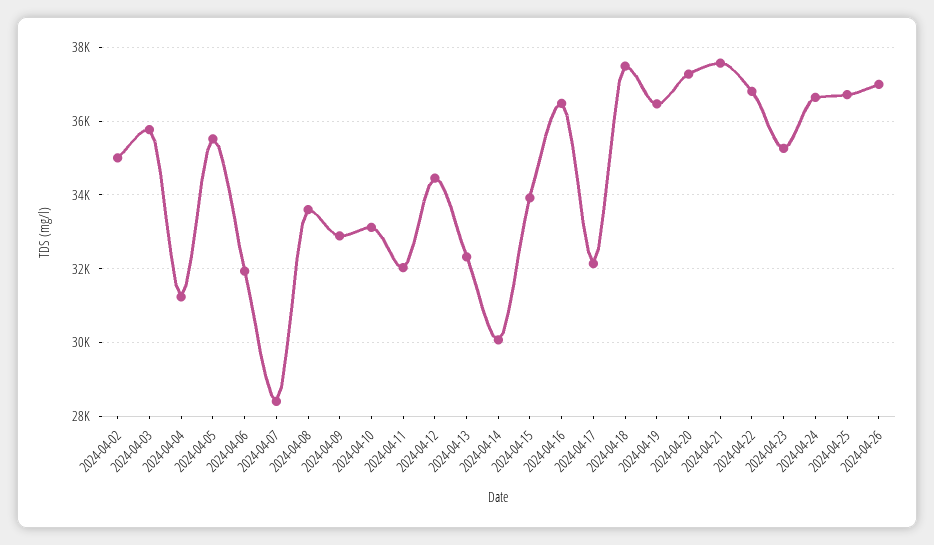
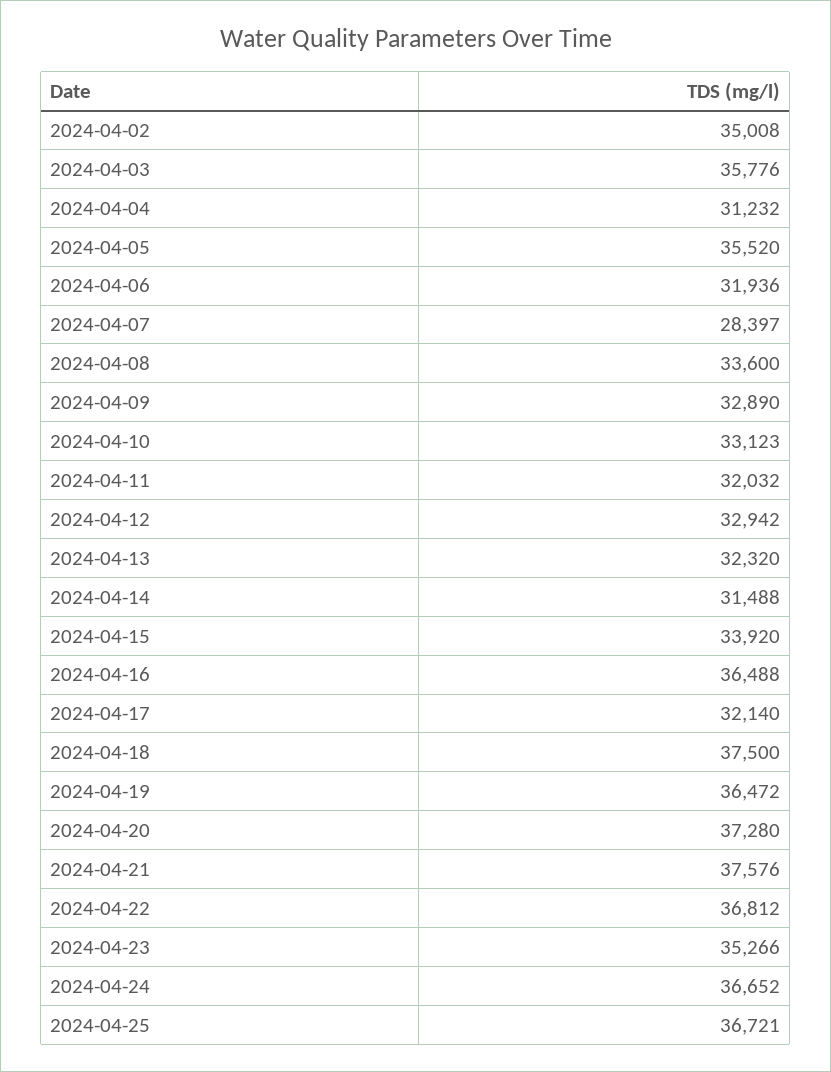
2024-04-12: 34400 -> 32942
2024-04-14: 30000 -> 31488
2024-04-26: 37000 -> none

